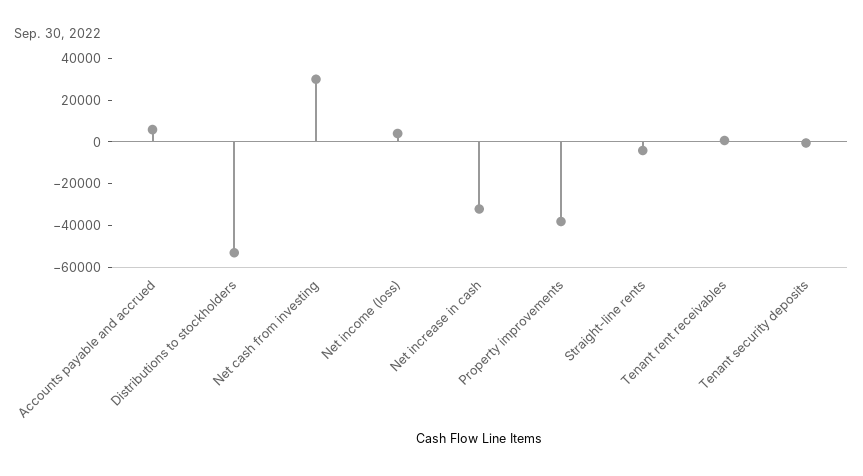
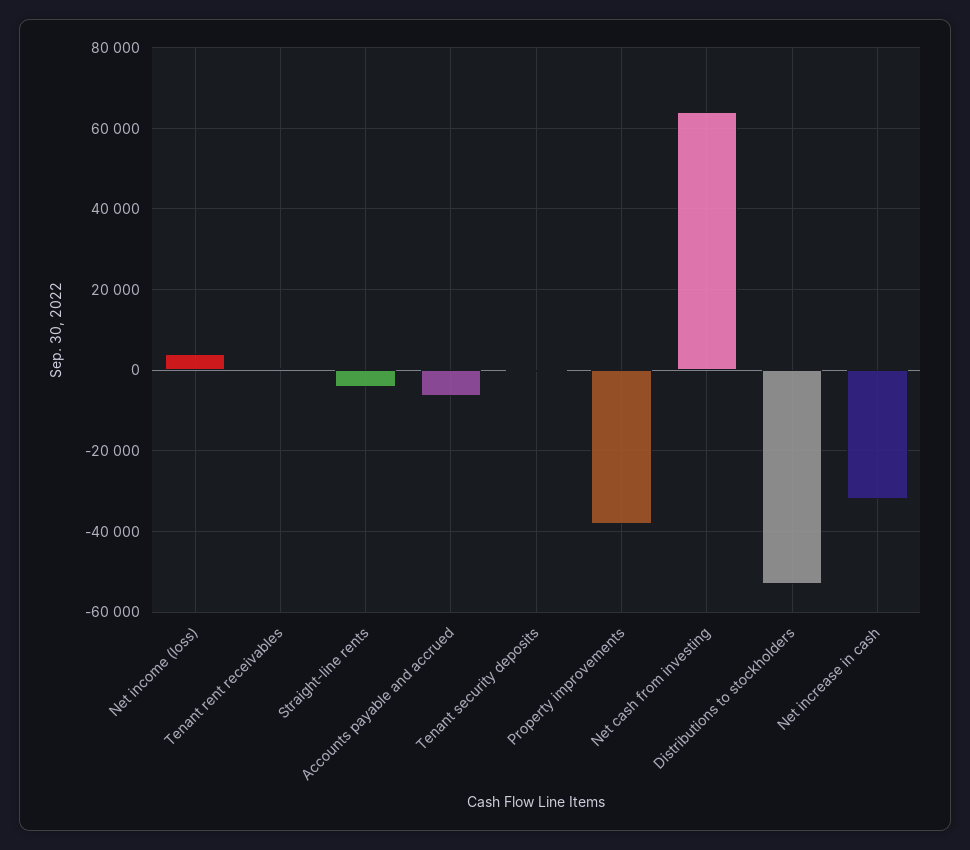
Accounts payable and accrued: 5000 -> -6000
Net cash from investing: 30000 -> 64000

